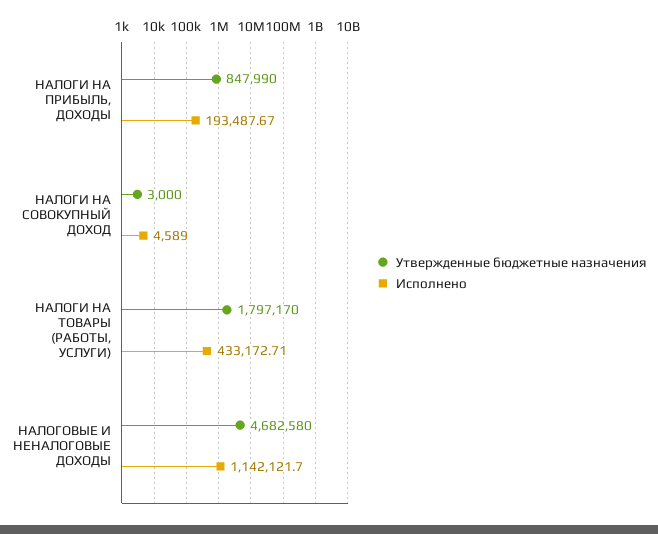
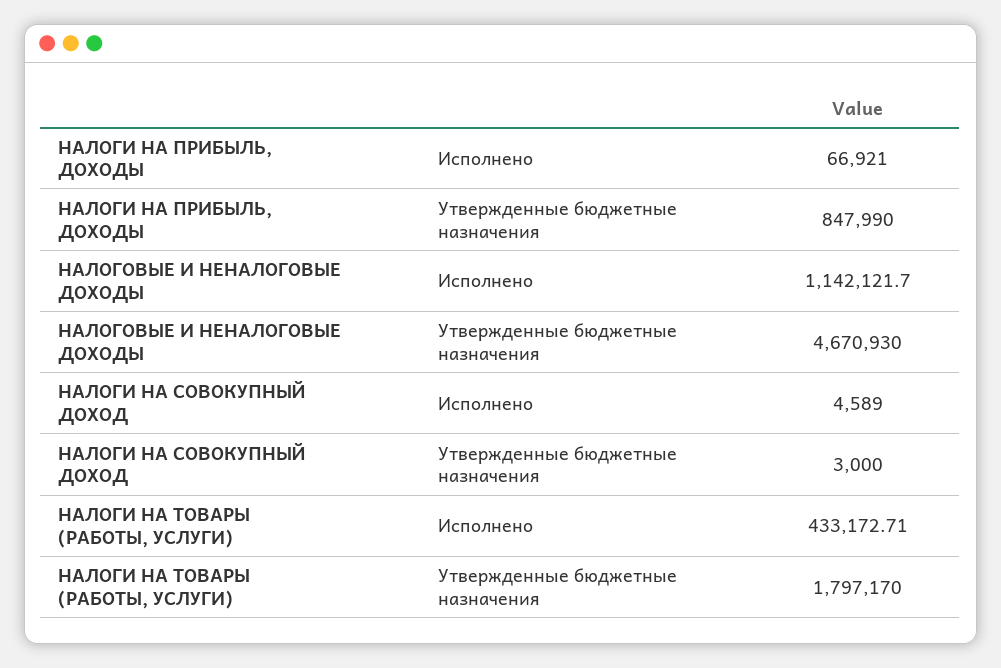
Исполнено, НАЛОГИ НА ПРИБЫЛЬ, ДОХОДЫ: 193487.67 -> 66921
Утвержденные бюджетные назначения, НАЛОГОВЫЕ И НЕНАЛОГОВЫЕ ДОХОДЫ: 4682580 -> 4670930

